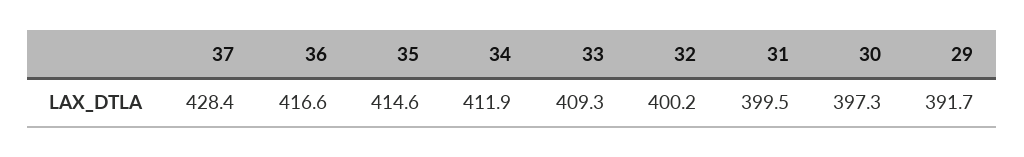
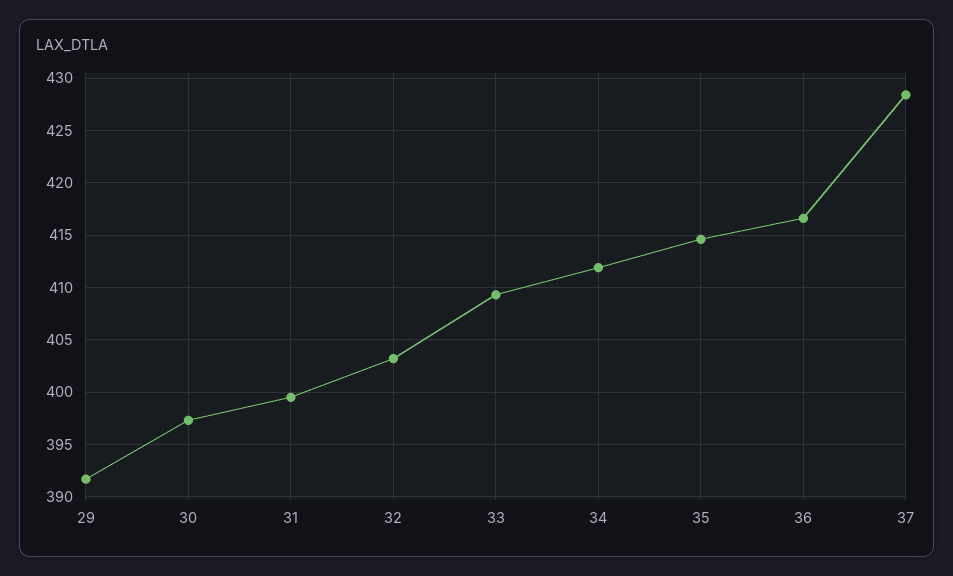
32: 400.2 -> 403

